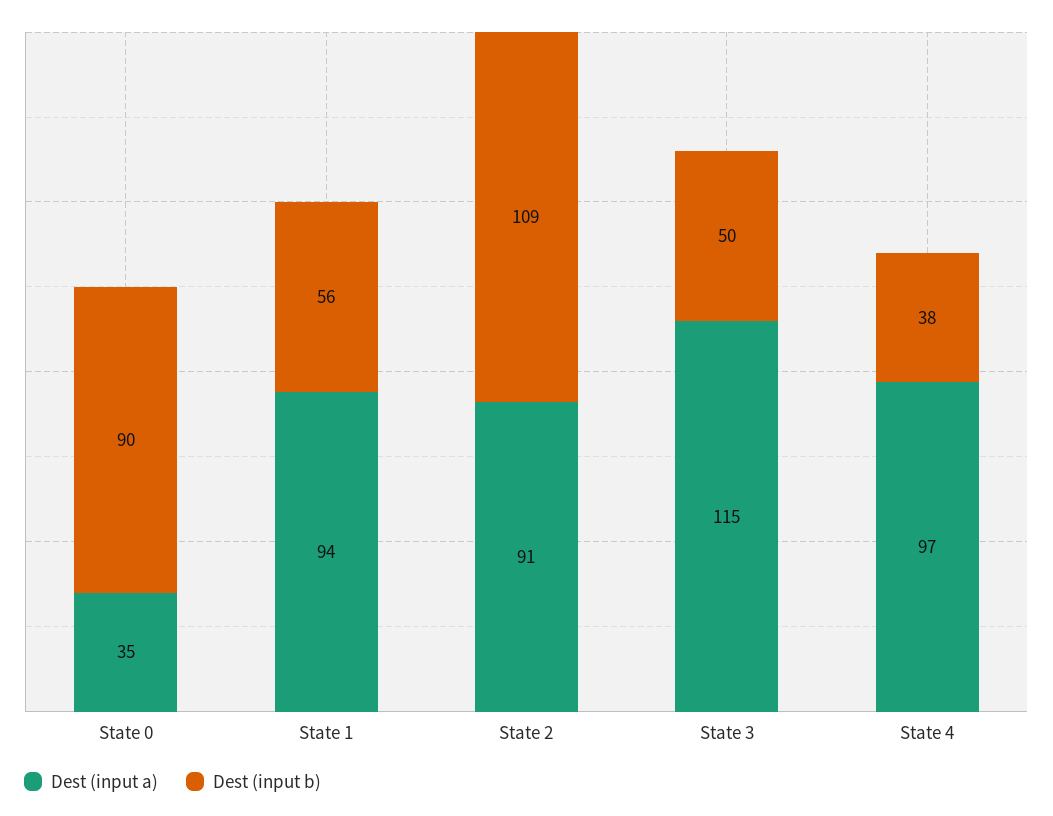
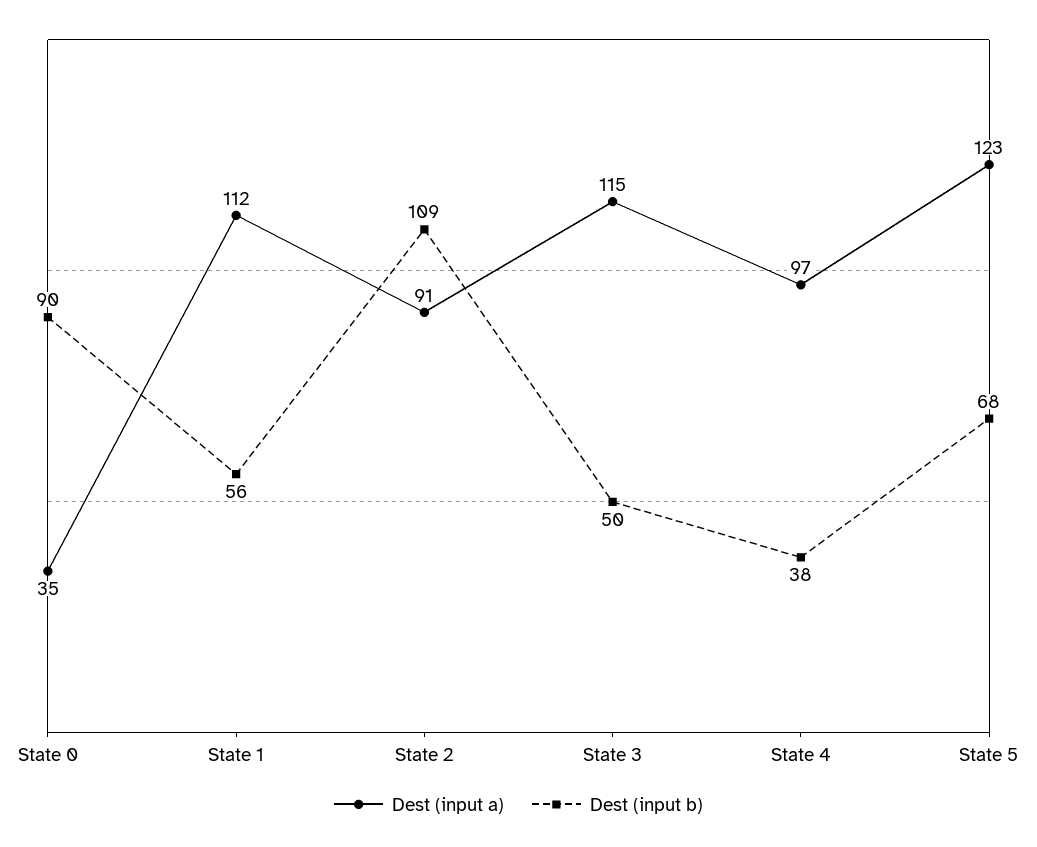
Dest (input a), State 1: 94 -> 112
Dest (input a), State 5: none -> 123
Dest (input b), State 5: none -> 68

